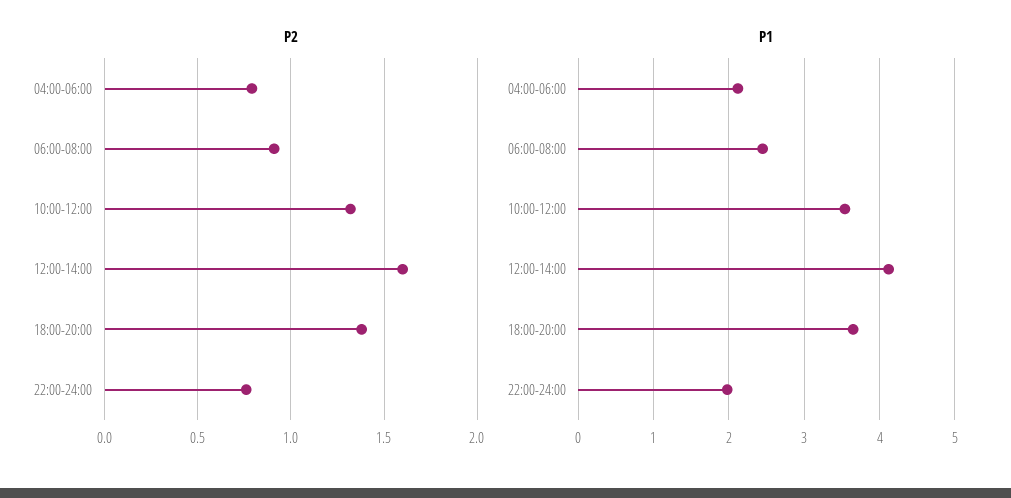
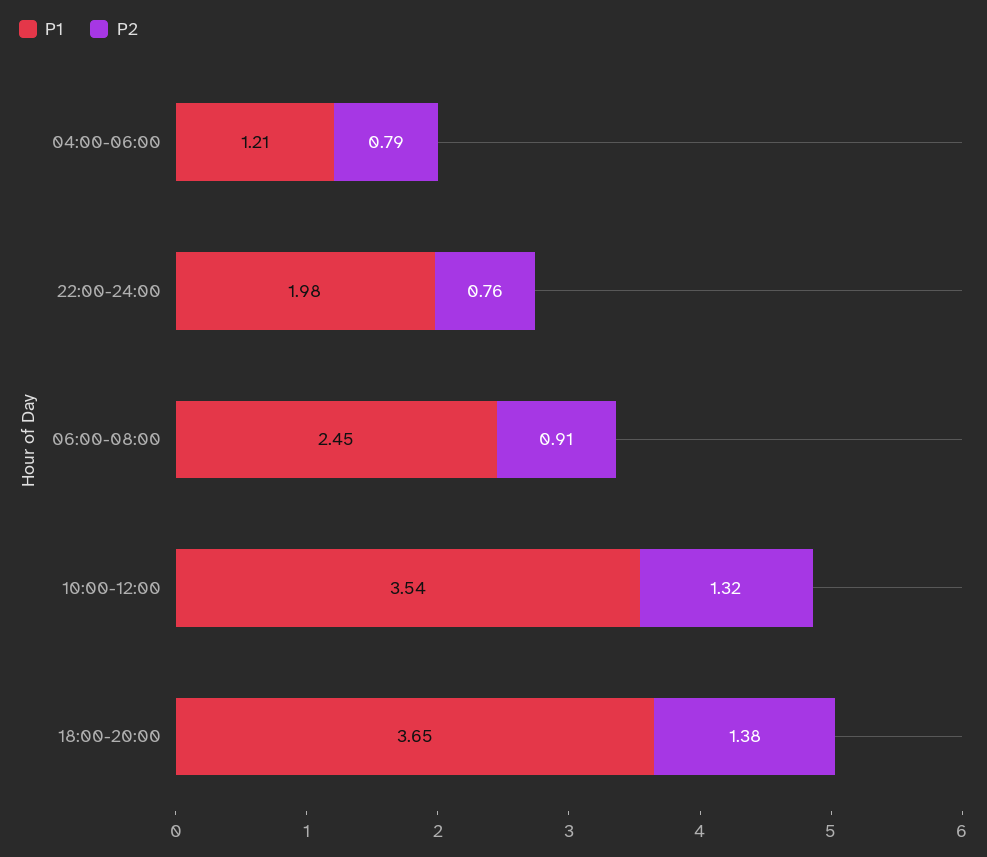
P2, 12:00-14:00: 1.6 -> none
P1, 04:00-06:00: 2.1 -> 1.21
P1, 12:00-14:00: 4.1 -> none

